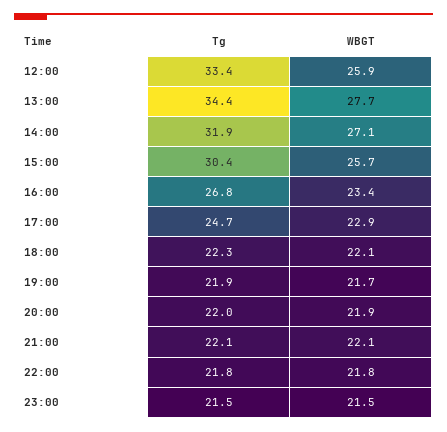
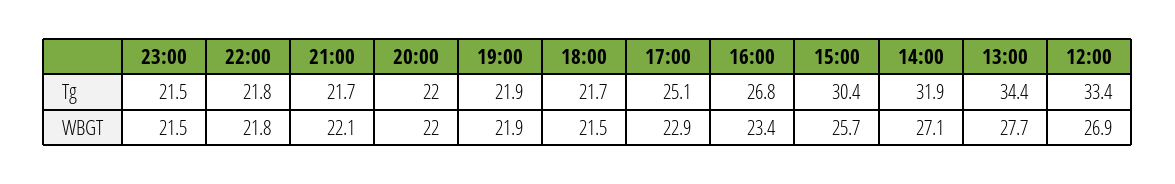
WBGT, 12:00: 25.9 -> 26.9
Tg, 17:00: 24.7 -> 25.1
Tg, 18:00: 22.3 -> 21.7
WBGT, 18:00: 22.1 -> 21.5
WBGT, 19:00: 21.7 -> 21.9
WBGT, 20:00: 21.9 -> 22
Tg, 21:00: 22.1 -> 21.7

